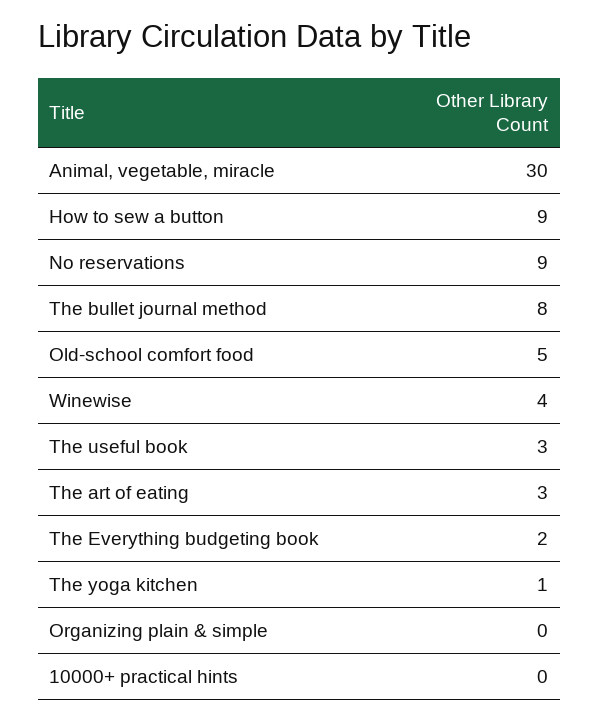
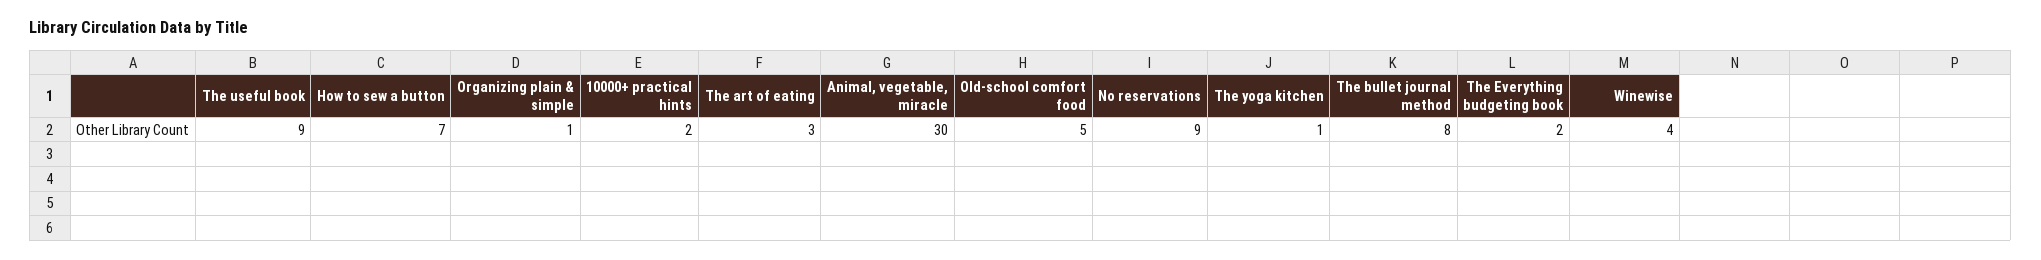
How to sew a button: 9 -> 7
The useful book: 3 -> 9
Organizing plain & simple: 0 -> 1
10000+ practical hints: 0 -> 2

